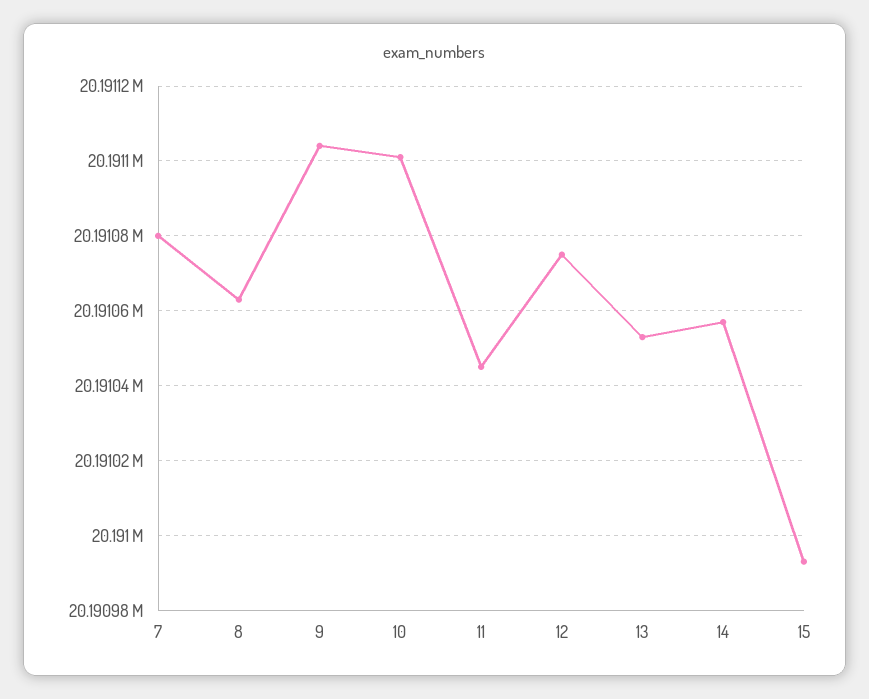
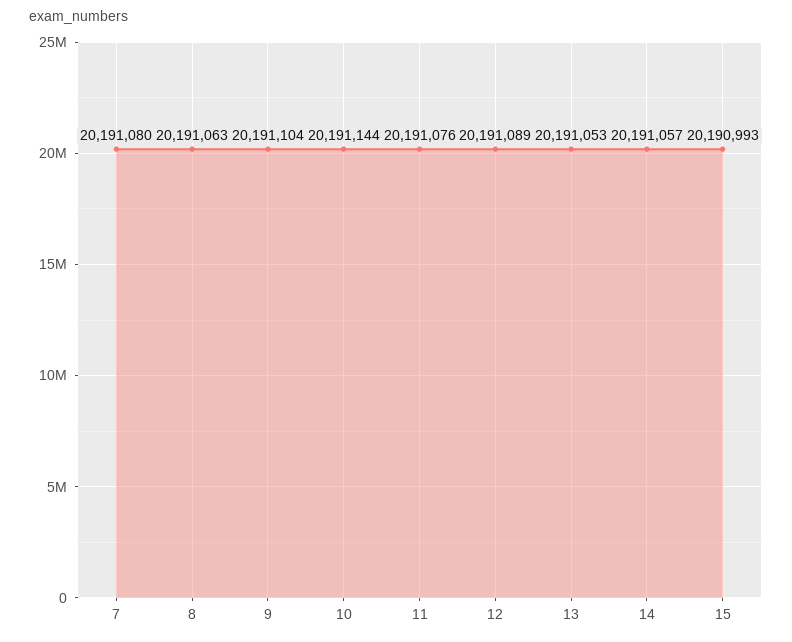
10: 20191100 -> 20191144
11: 20191045 -> 20191076
12: 20191075 -> 20191089

